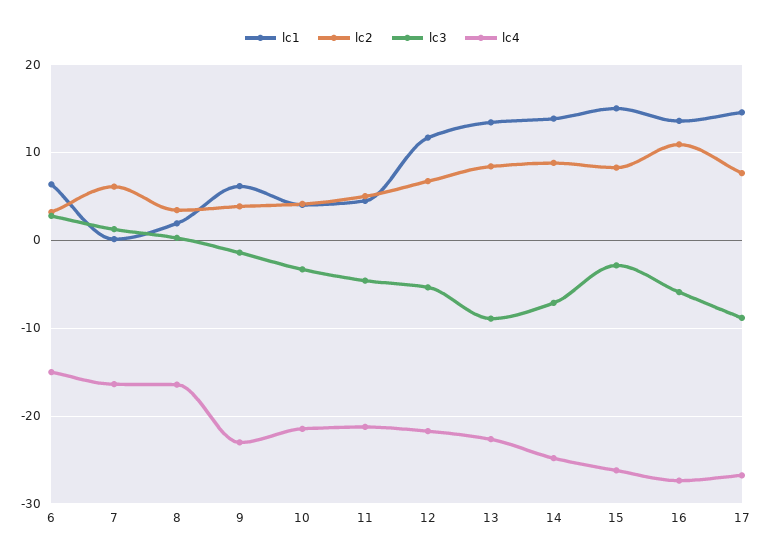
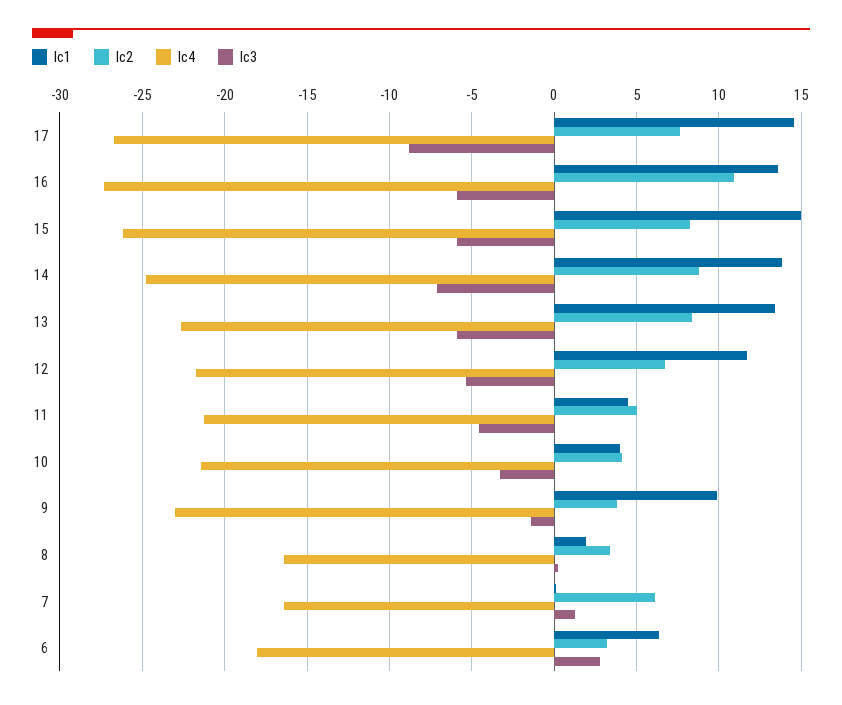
lc4, 6: -15 -> -18
lc1, 9: 6 -> 10
lc3, 13: -9 -> -6
lc3, 15: -3 -> -6

